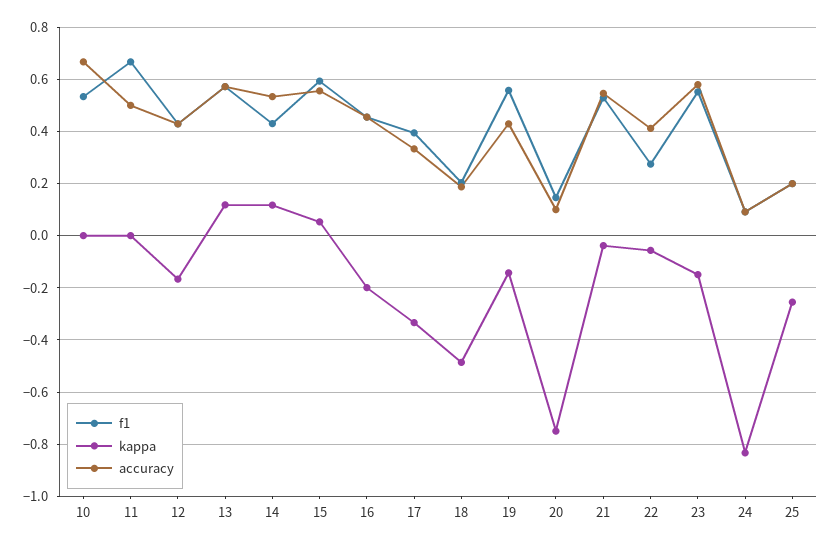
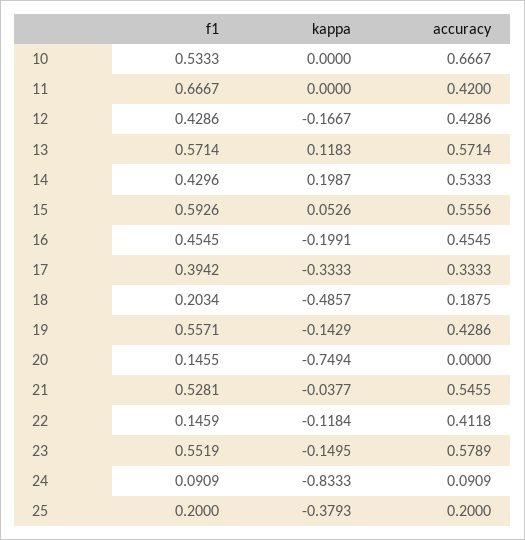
accuracy, 11: 0.5 -> 0.42
kappa, 14: 0.125 -> 0.1987
accuracy, 20: 0.1 -> 0
f1, 22: 0.275 -> 0.1459
kappa, 22: -0.05 -> -0.1184
kappa, 25: -0.25 -> -0.3793

